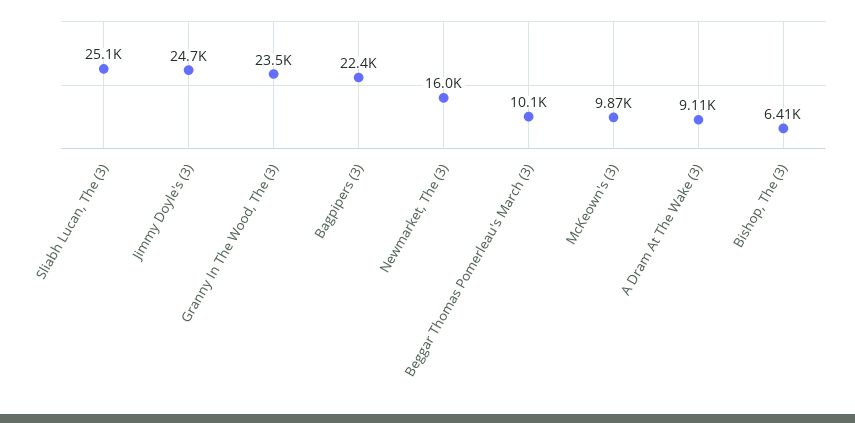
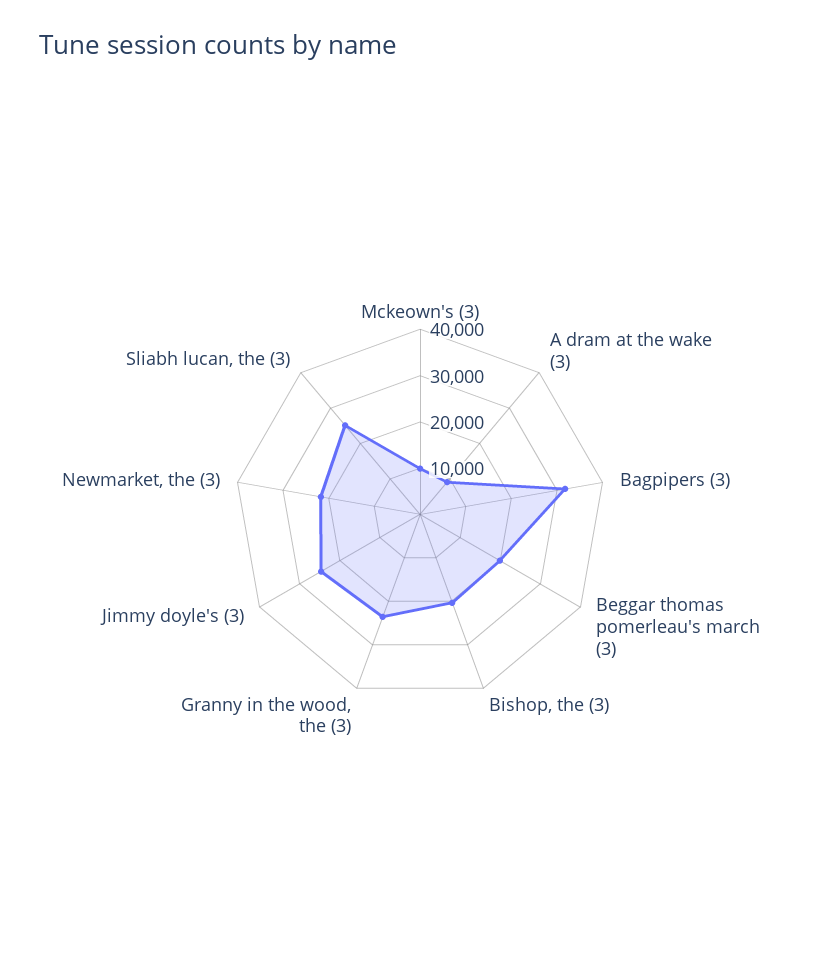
Bagpipers (3): 22400 -> 32000
Newmarket, The (3): 16000 -> 22000
Beggar Thomas Pomerleau's March (3): 10100 -> 20000
Bishop, The (3): 6410 -> 20000

